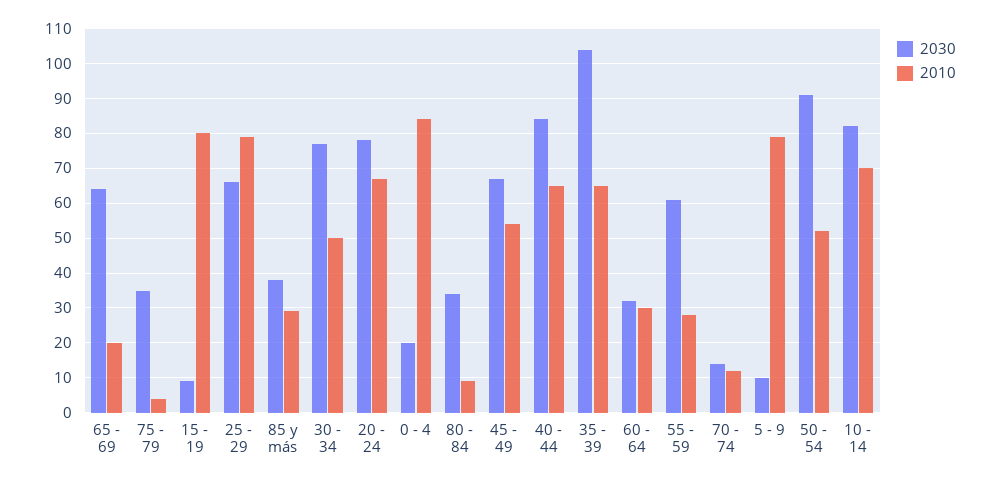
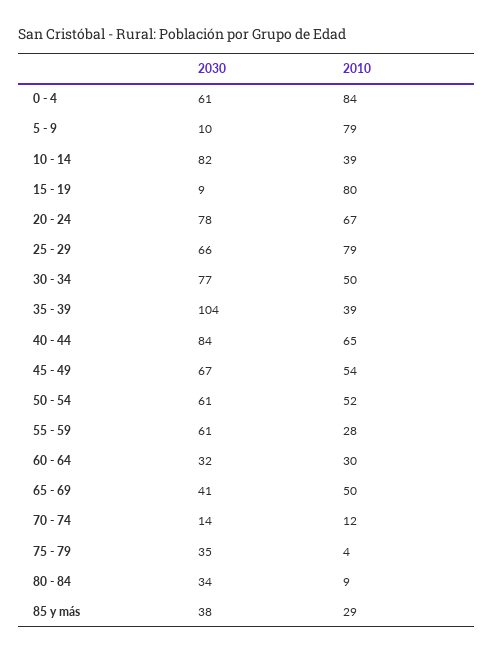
2030, 65 - 69: 65 -> 41
2010, 65 - 69: 20 -> 50
2030, 0 - 4: 20 -> 61
2010, 35 - 39: 65 -> 39
2030, 50 - 54: 90 -> 61
2010, 10 - 14: 70 -> 39

